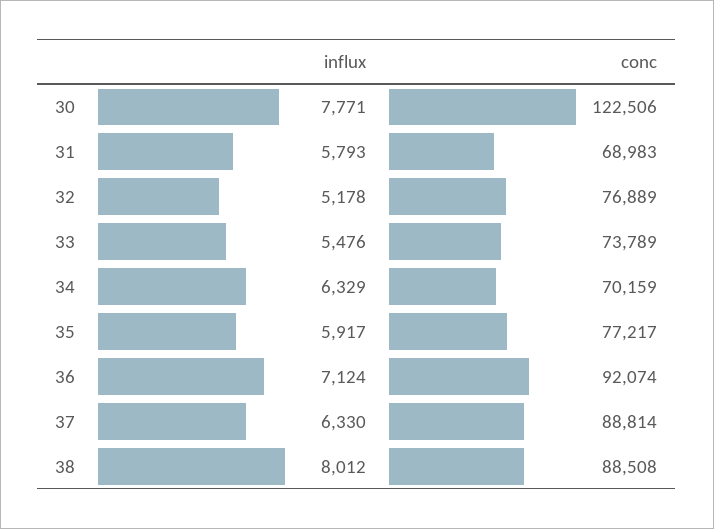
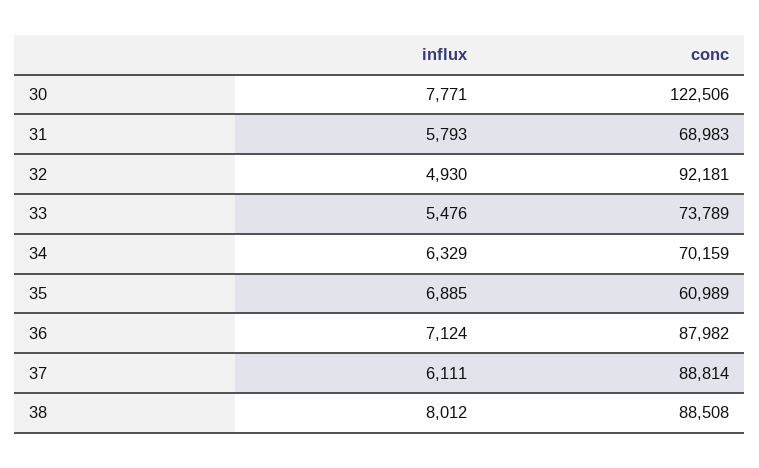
influx, 32: 5178 -> 4930
conc, 32: 76889 -> 92181
influx, 35: 5917 -> 6885
conc, 35: 77217 -> 60989
conc, 36: 92074 -> 87982
influx, 37: 6330 -> 6111

